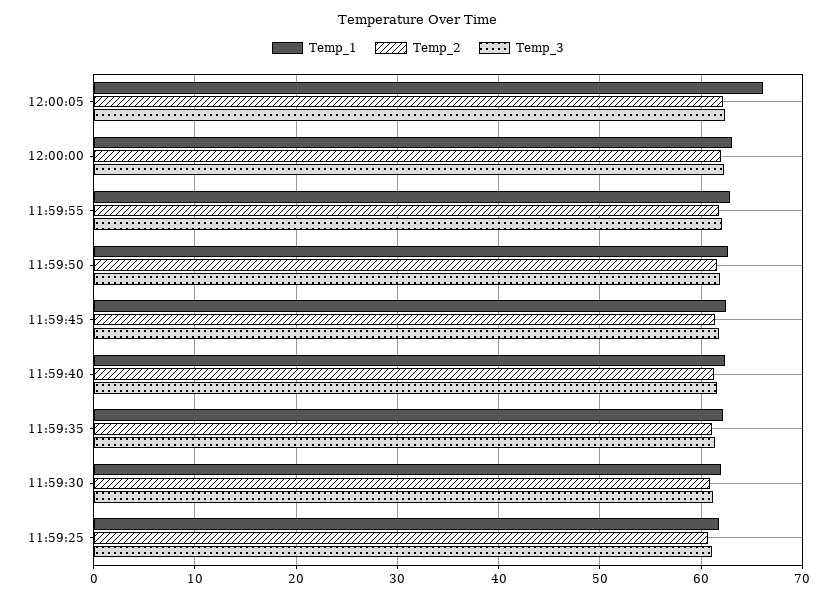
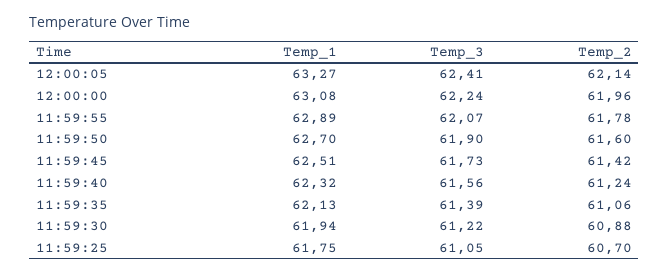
Temp_1, 12:00:05: 66 -> 63.27

